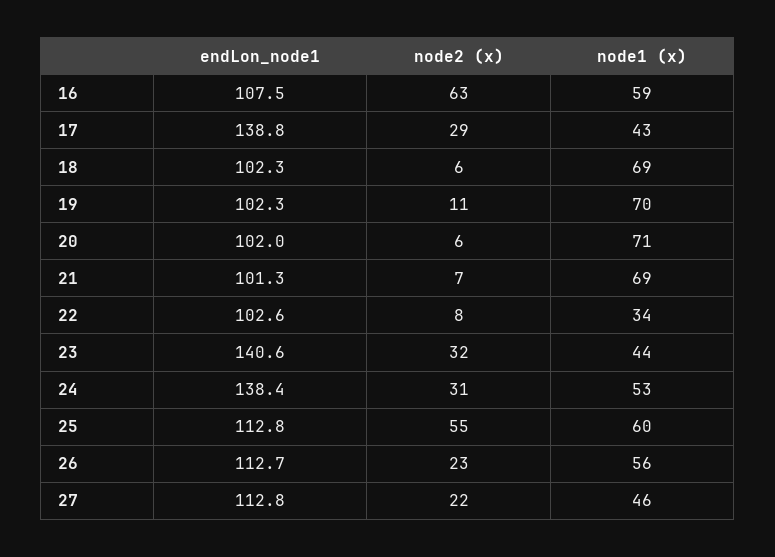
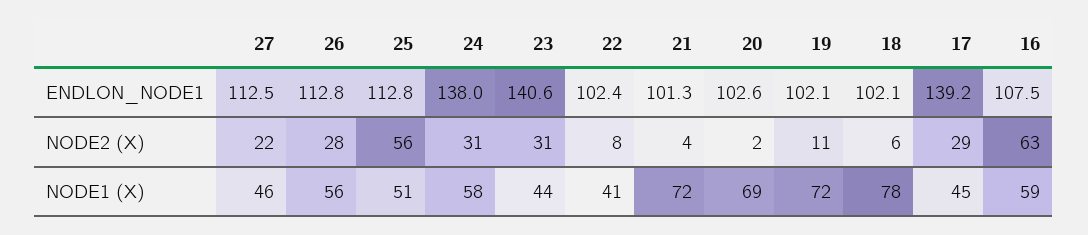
endLon_node1, 17: 138.8 -> 139.2
node1 (x), 17: 43 -> 45
endLon_node1, 18: 102.3 -> 102.1
node1 (x), 18: 69 -> 78
endLon_node1, 19: 102.3 -> 102.1
node1 (x), 19: 70 -> 72
endLon_node1, 20: 102 -> 102.6
node2 (x), 20: 6 -> 2
node1 (x), 20: 71 -> 69
node2 (x), 21: 7 -> 4
node1 (x), 21: 69 -> 72
endLon_node1, 22: 102.6 -> 102.4
node1 (x), 22: 34 -> 41
node2 (x), 23: 32 -> 31
endLon_node1, 24: 138.4 -> 138
node1 (x), 24: 53 -> 58
node2 (x), 25: 55 -> 56
node1 (x), 25: 60 -> 51
endLon_node1, 26: 112.7 -> 112.8
node2 (x), 26: 23 -> 28
endLon_node1, 27: 112.8 -> 112.5

